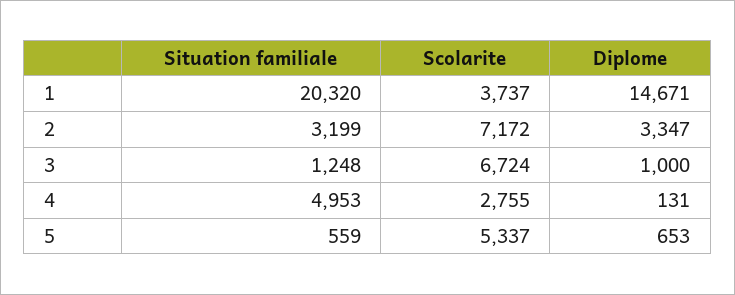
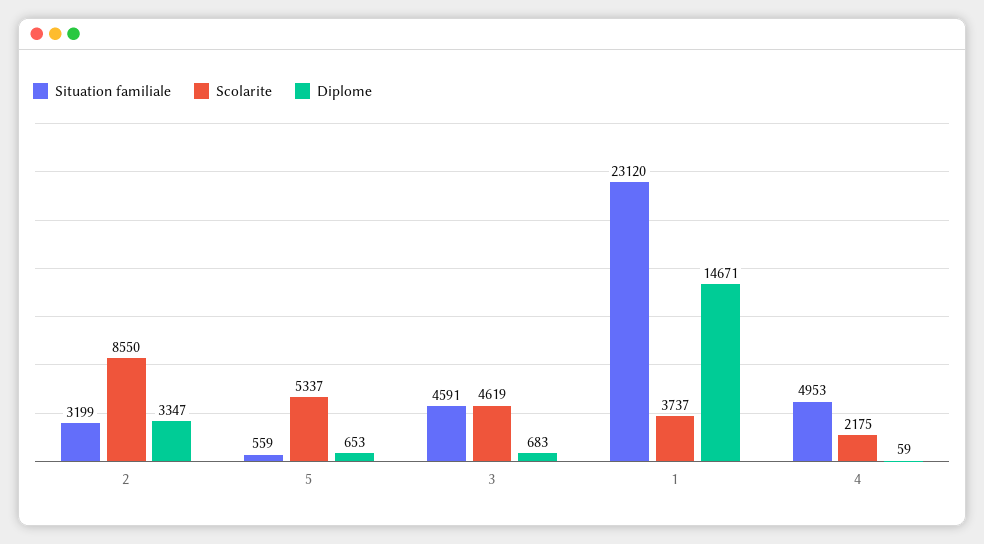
Situation familiale, 1: 20320 -> 23120
Scolarite, 2: 7172 -> 8550
Situation familiale, 3: 1248 -> 4591
Scolarite, 3: 6724 -> 4619
Diplome, 3: 1000 -> 683
Scolarite, 4: 2755 -> 2175
Diplome, 4: 131 -> 59

